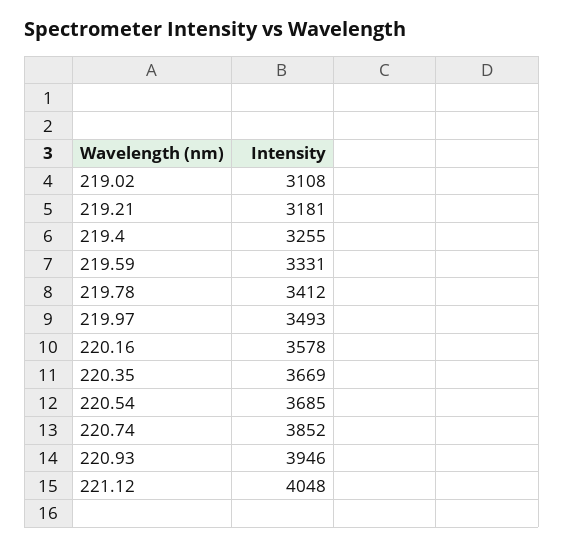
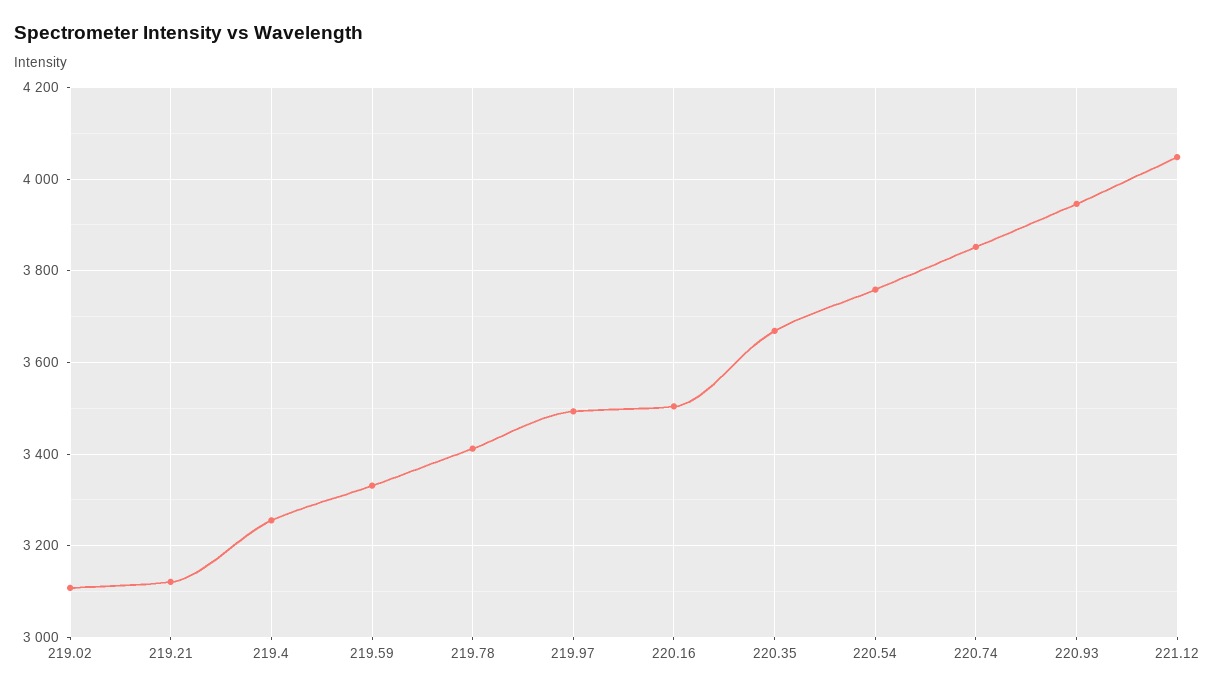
219.21: 3181 -> 3120
220.16: 3578 -> 3500
220.54: 3685 -> 3760

